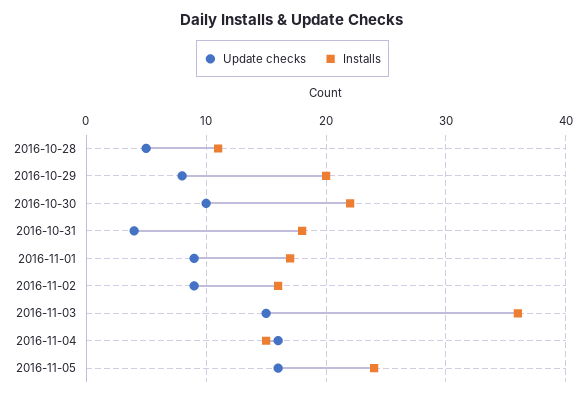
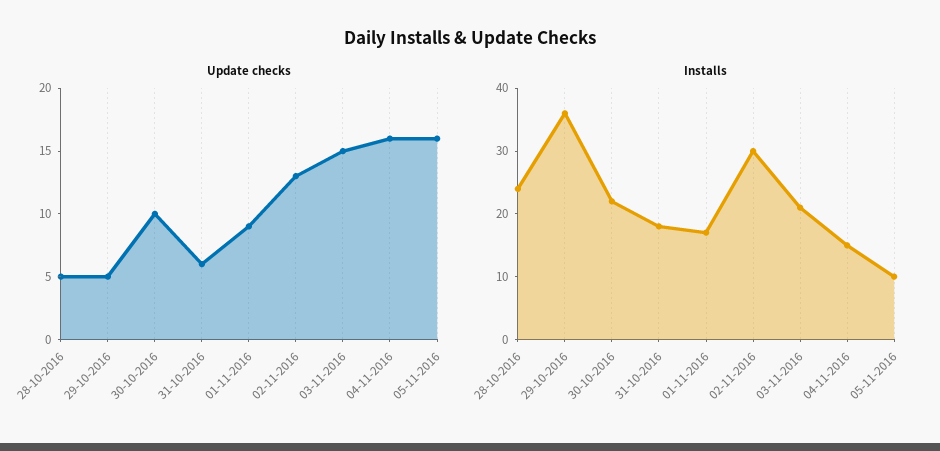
Installs, 2016-10-28: 11 -> 25
Update checks, 2016-10-29: 8 -> 5
Installs, 2016-10-29: 20 -> 35
Update checks, 2016-10-31: 4 -> 6
Update checks, 2016-11-02: 9 -> 13
Installs, 2016-11-02: 16 -> 30
Installs, 2016-11-03: 36 -> 20
Installs, 2016-11-05: 24 -> 10

